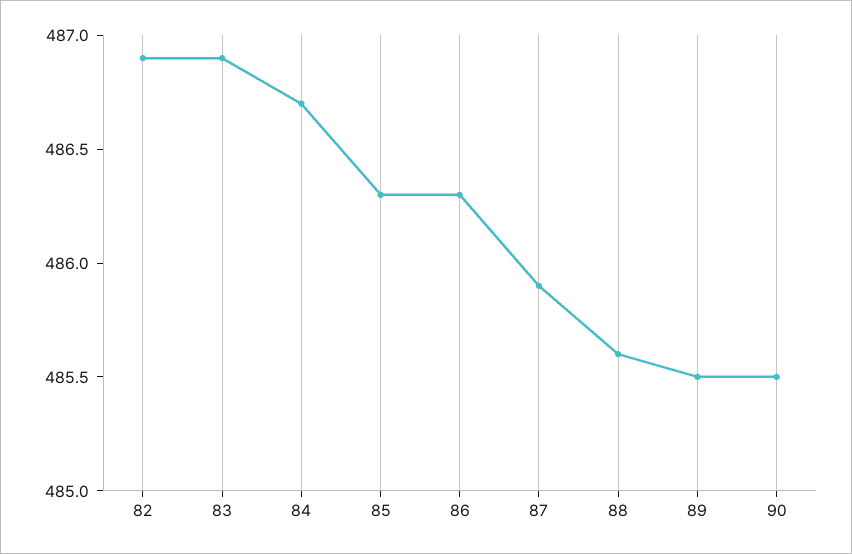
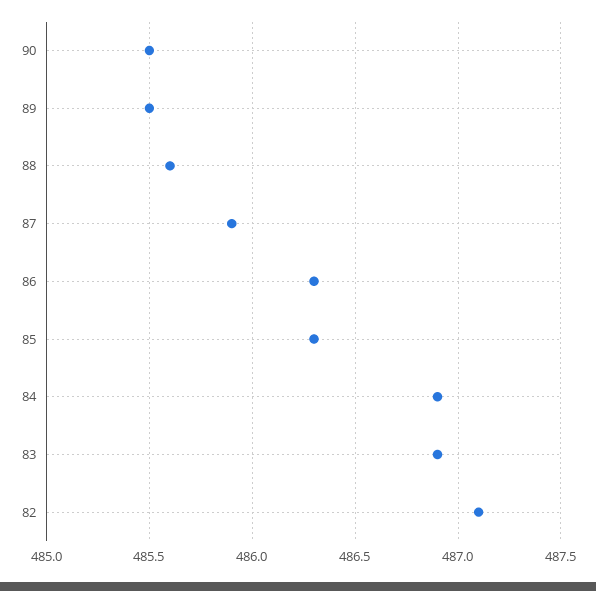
82: 486.9 -> 487.1
84: 486.7 -> 486.9

